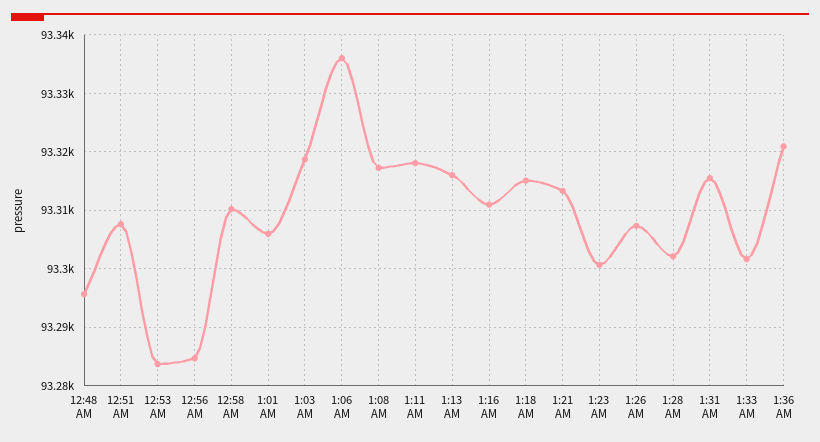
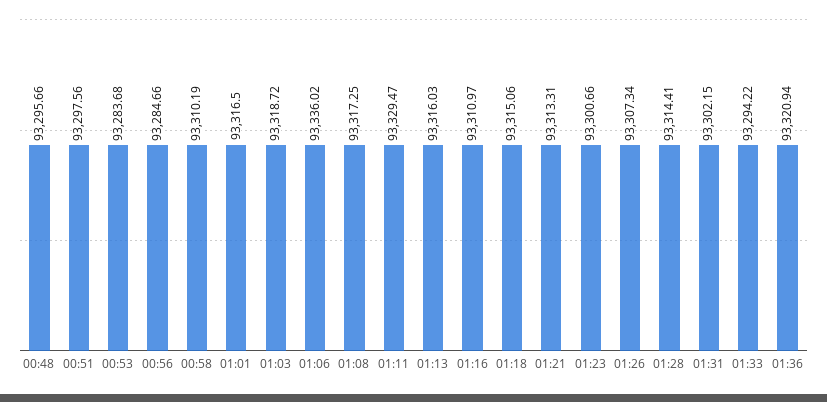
12:51 AM: 93308 -> 93297.56
1:01 AM: 93306 -> 93316.5
1:11 AM: 93318 -> 93329.47
1:28 AM: 93302 -> 93314.41
1:31 AM: 93316 -> 93302.15
1:33 AM: 93302 -> 93294.22

